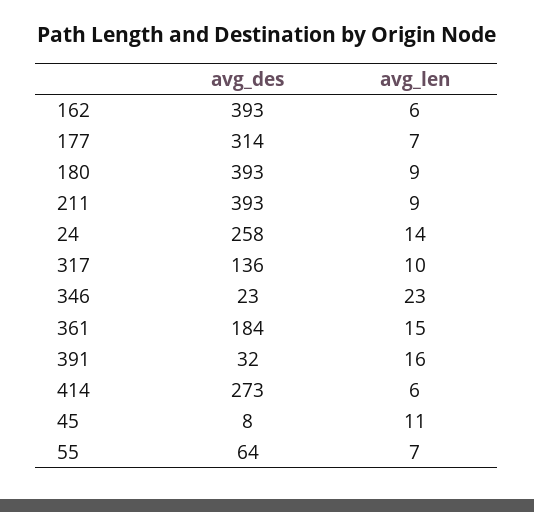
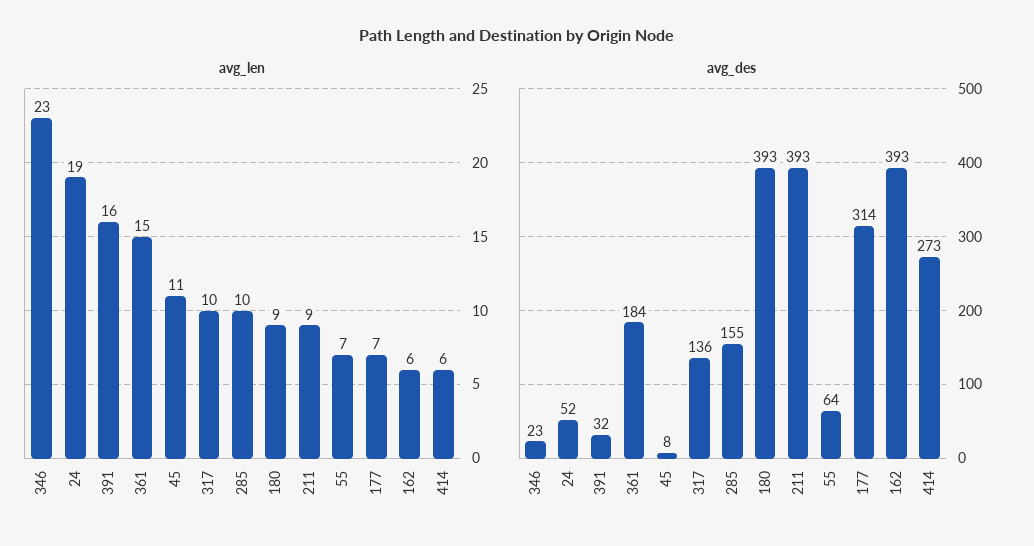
avg_des, 24: 258 -> 52
avg_len, 24: 14 -> 19
avg_len, 285: none -> 10
avg_des, 285: none -> 155

